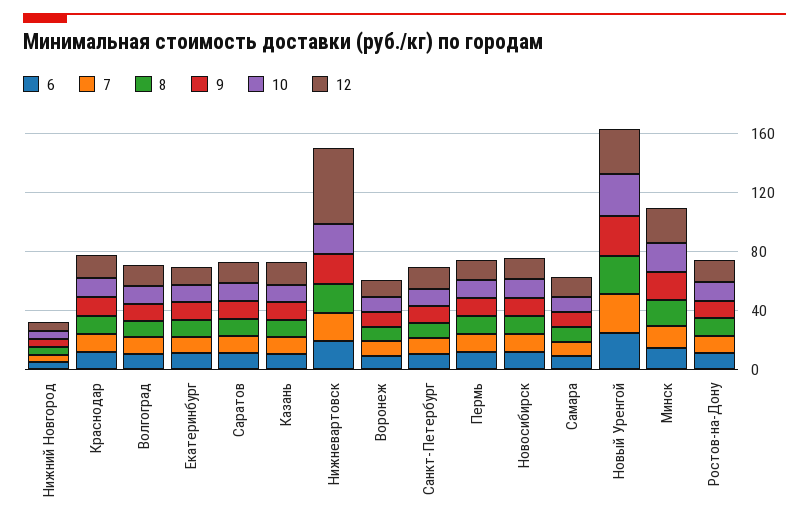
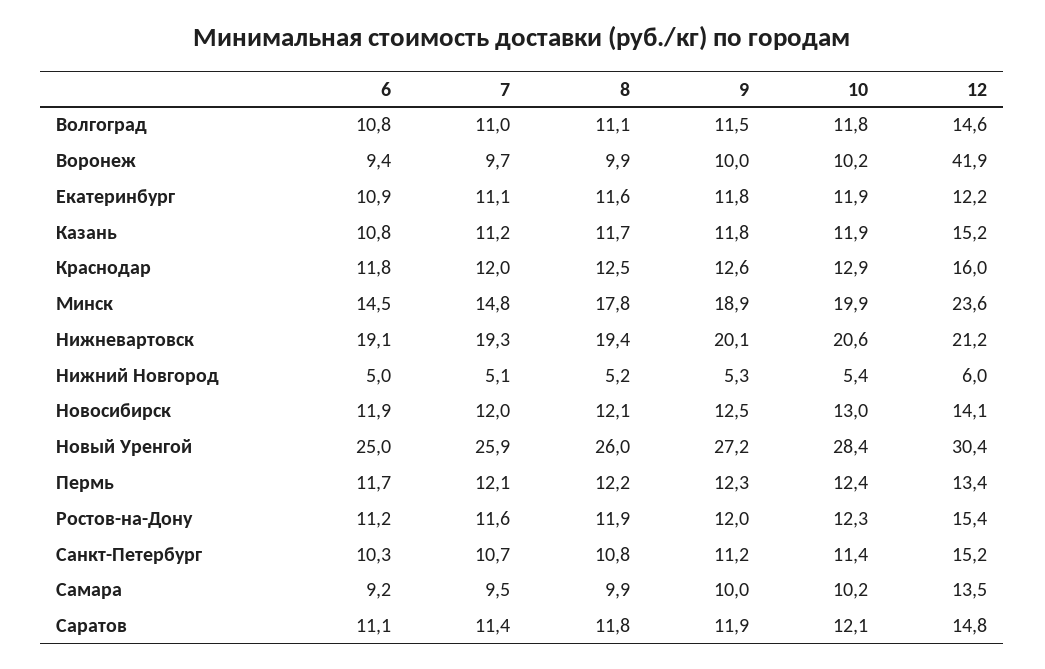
12, Нижневартовск: 50 -> 21.2
12, Воронеж: 10 -> 41.9

